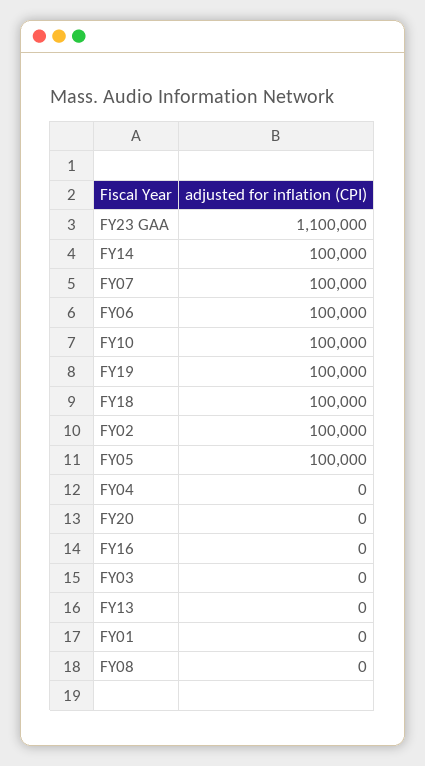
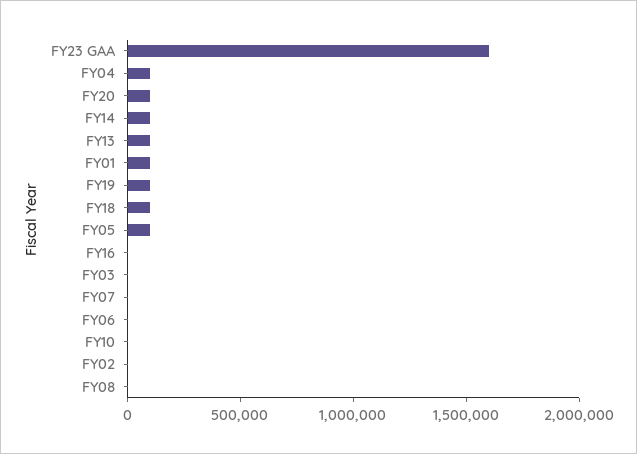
FY23 GAA: 1100000 -> 1600000
FY07: 100000 -> 0
FY06: 100000 -> 0
FY10: 100000 -> 0
FY02: 100000 -> 0
FY04: 0 -> 100000
FY20: 0 -> 100000
FY13: 0 -> 100000
FY01: 0 -> 100000

